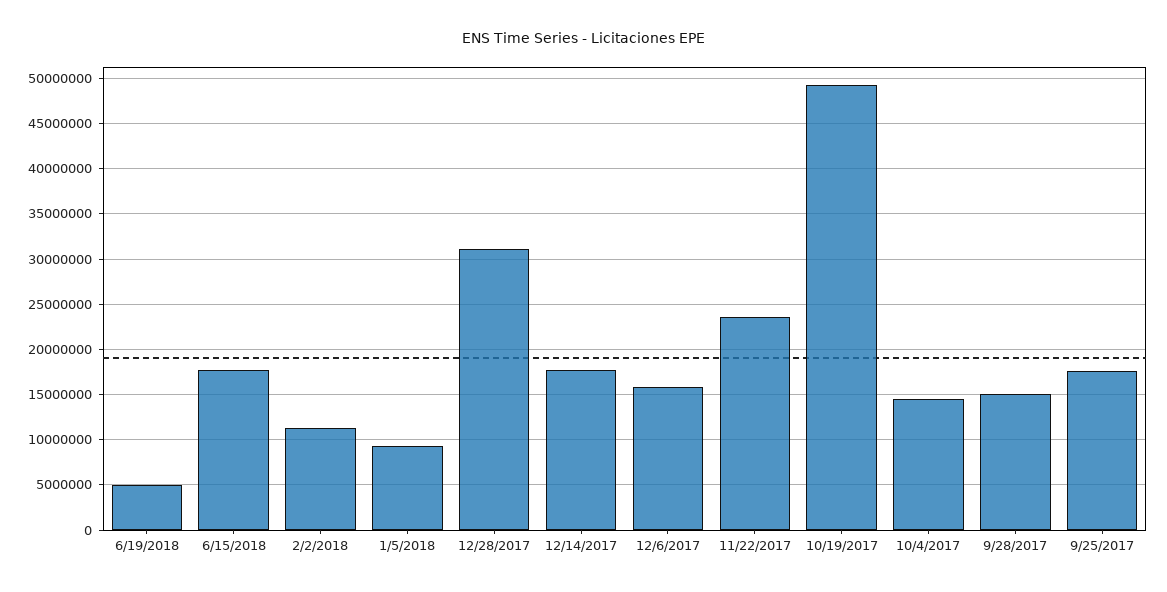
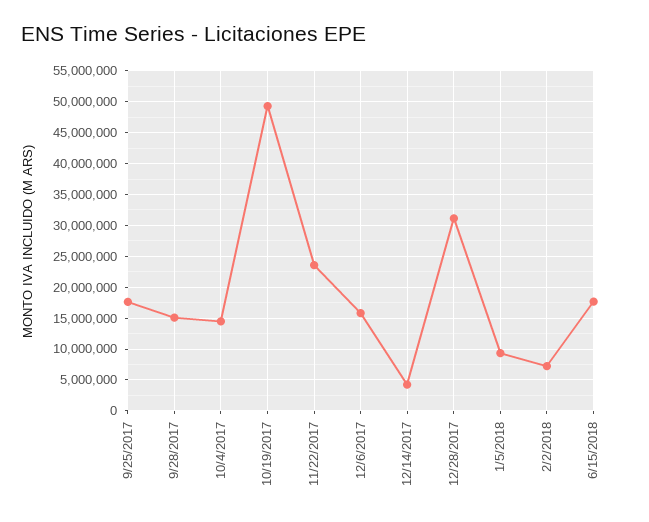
6/19/2018: 5000000 -> none
2/2/2018: 11000000 -> 7000000
12/14/2017: 18000000 -> 4000000

